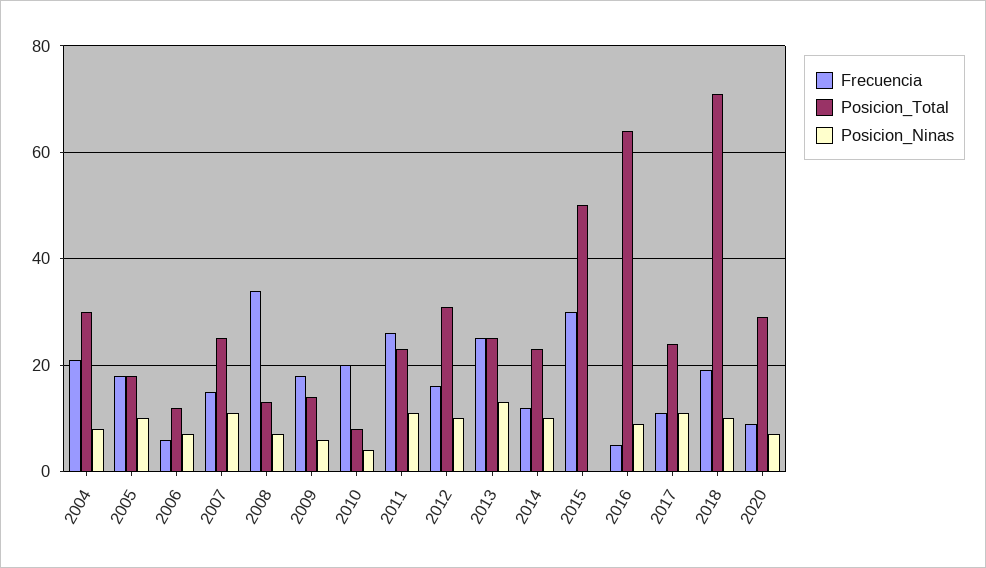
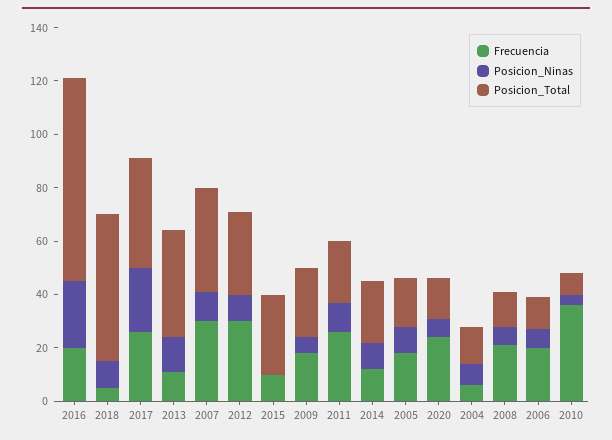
Frecuencia, 2004: 20 -> 5
Posicion_Total, 2004: 30 -> 15
Frecuencia, 2006: 5 -> 20
Frecuencia, 2007: 15 -> 30
Posicion_Total, 2007: 25 -> 40
Frecuencia, 2008: 35 -> 20
Posicion_Total, 2009: 15 -> 25
Frecuencia, 2010: 20 -> 35
Frecuencia, 2012: 15 -> 30
Frecuencia, 2013: 25 -> 10
Posicion_Total, 2013: 25 -> 40
Frecuencia, 2015: 30 -> 10
Posicion_Total, 2015: 50 -> 30
Frecuencia, 2016: 5 -> 20
Posicion_Total, 2016: 65 -> 75
Posicion_Ninas, 2016: 10 -> 25
Frecuencia, 2017: 10 -> 25
Posicion_Total, 2017: 25 -> 40
Posicion_Ninas, 2017: 10 -> 25
Frecuencia, 2018: 20 -> 5
Posicion_Total, 2018: 70 -> 55
Frecuencia, 2020: 10 -> 25
Posicion_Total, 2020: 30 -> 15

